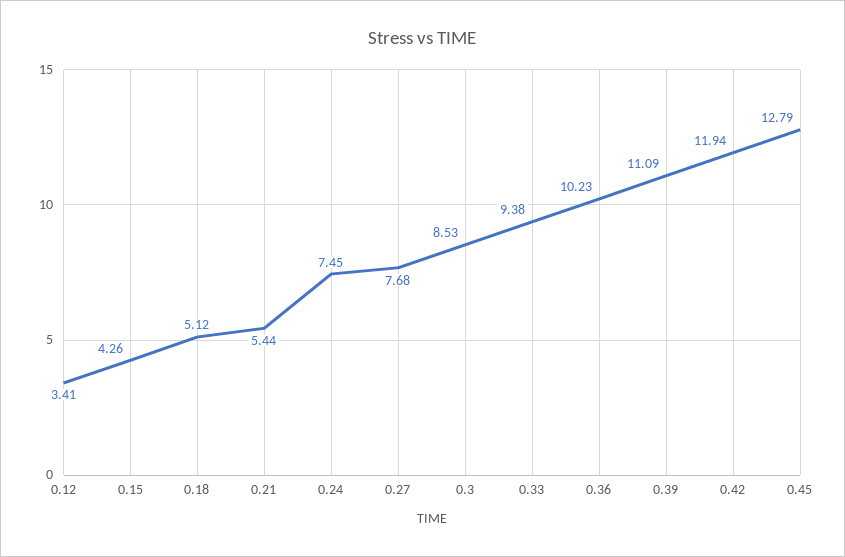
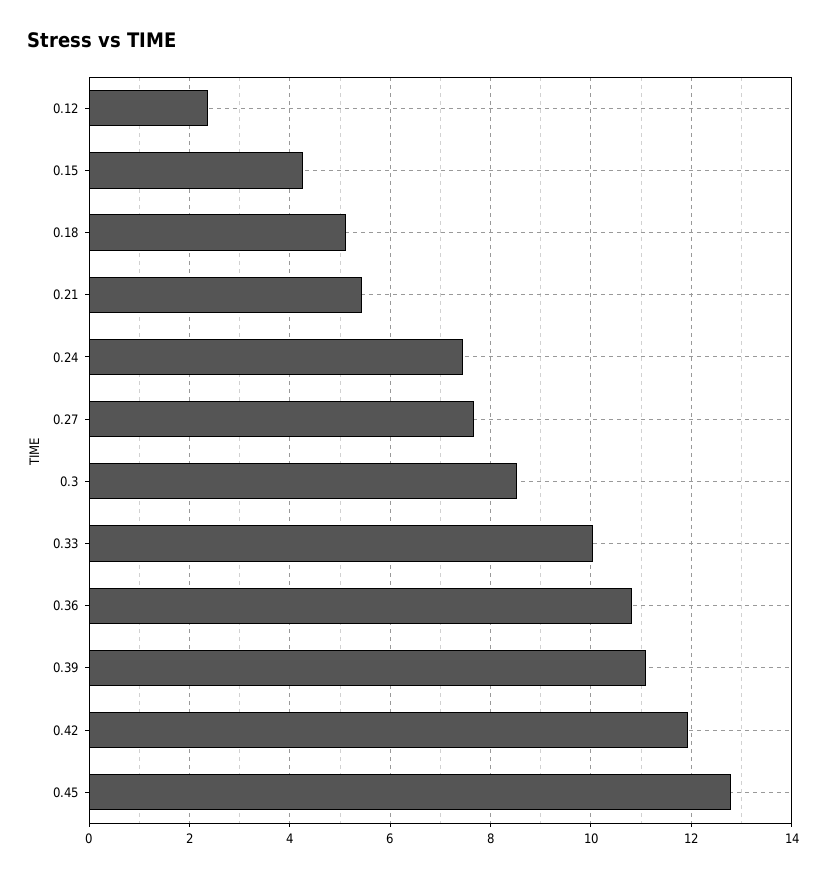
0.12: 3.41 -> 2.4
0.33: 9.38 -> 10
0.36: 10.23 -> 10.8

